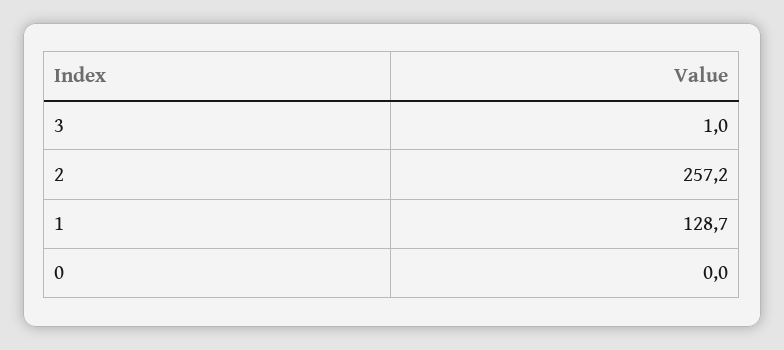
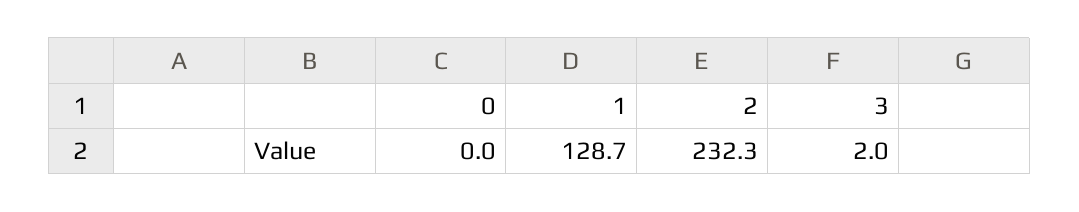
3: 1 -> 2
2: 257.2 -> 232.3

